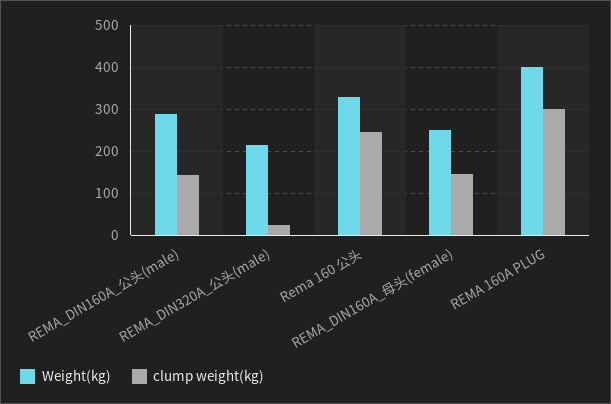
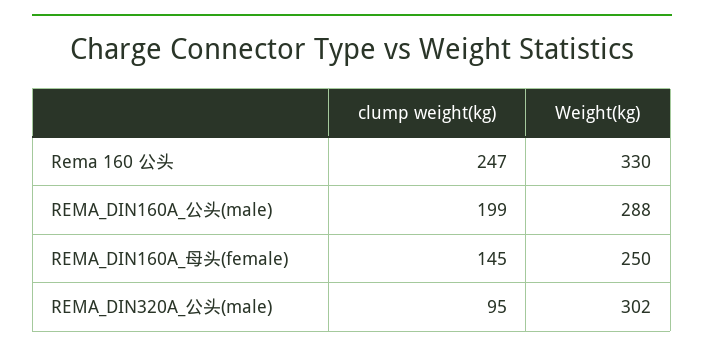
clump weight(kg), REMA_DIN160A_公头(male): 140 -> 199
Weight(kg), REMA_DIN320A_公头(male): 220 -> 302
clump weight(kg), REMA_DIN320A_公头(male): 20 -> 95
Weight(kg), REMA 160A PLUG: 400 -> none
clump weight(kg), REMA 160A PLUG: 300 -> none

